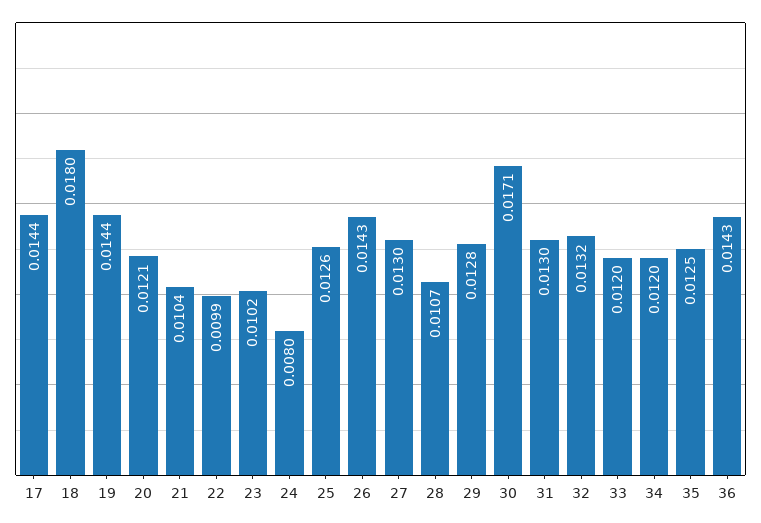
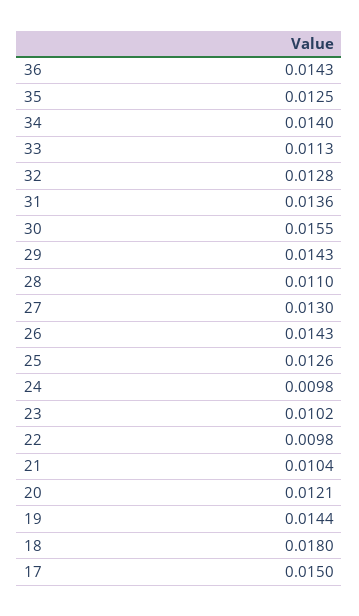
17: 0.0144 -> 0.015
22: 0.0099 -> 0.0098
24: 0.008 -> 0.0098
28: 0.0107 -> 0.011
29: 0.0128 -> 0.0143
30: 0.0171 -> 0.0155
31: 0.013 -> 0.0136
32: 0.0132 -> 0.0128
33: 0.012 -> 0.0113
34: 0.012 -> 0.014

